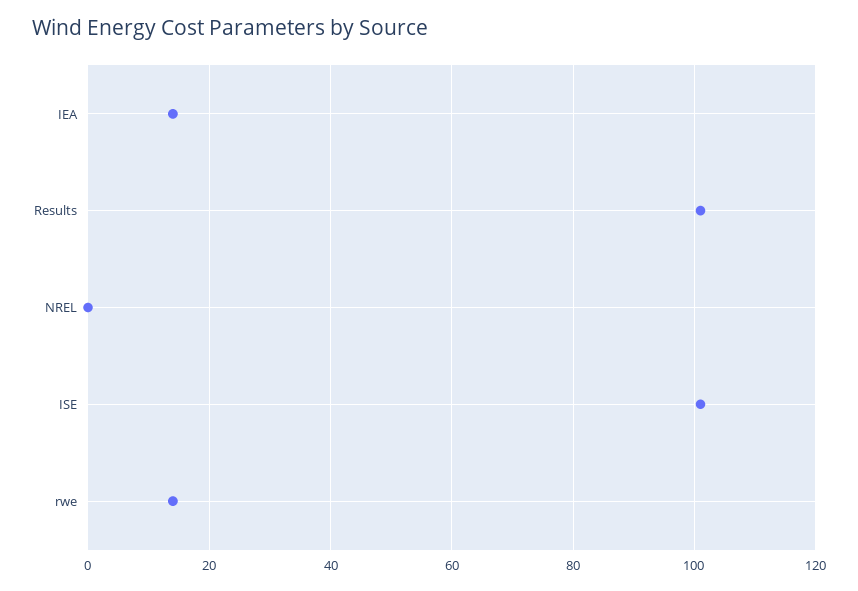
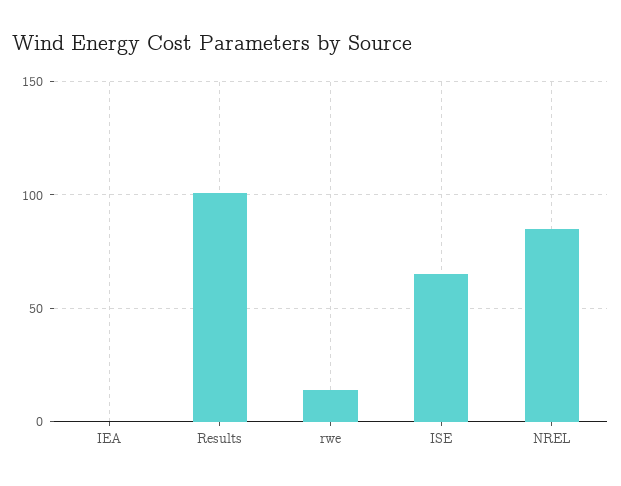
IEA: 15 -> 0
NREL: 0 -> 85
ISE: 100 -> 65

